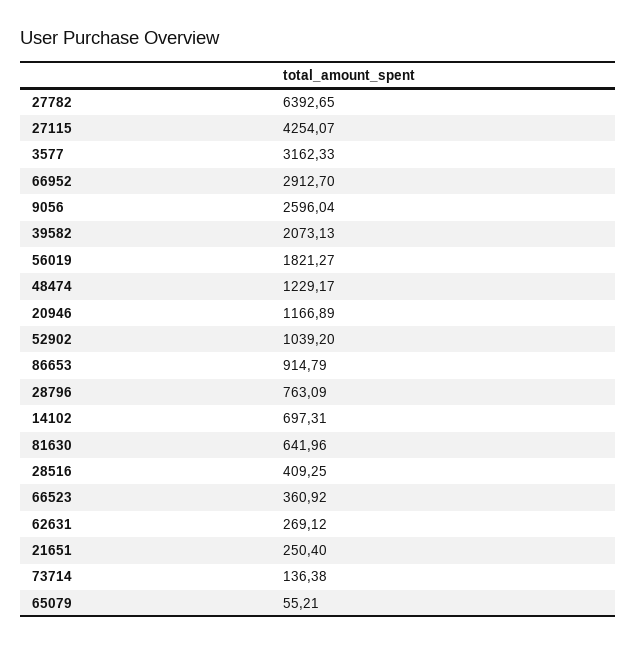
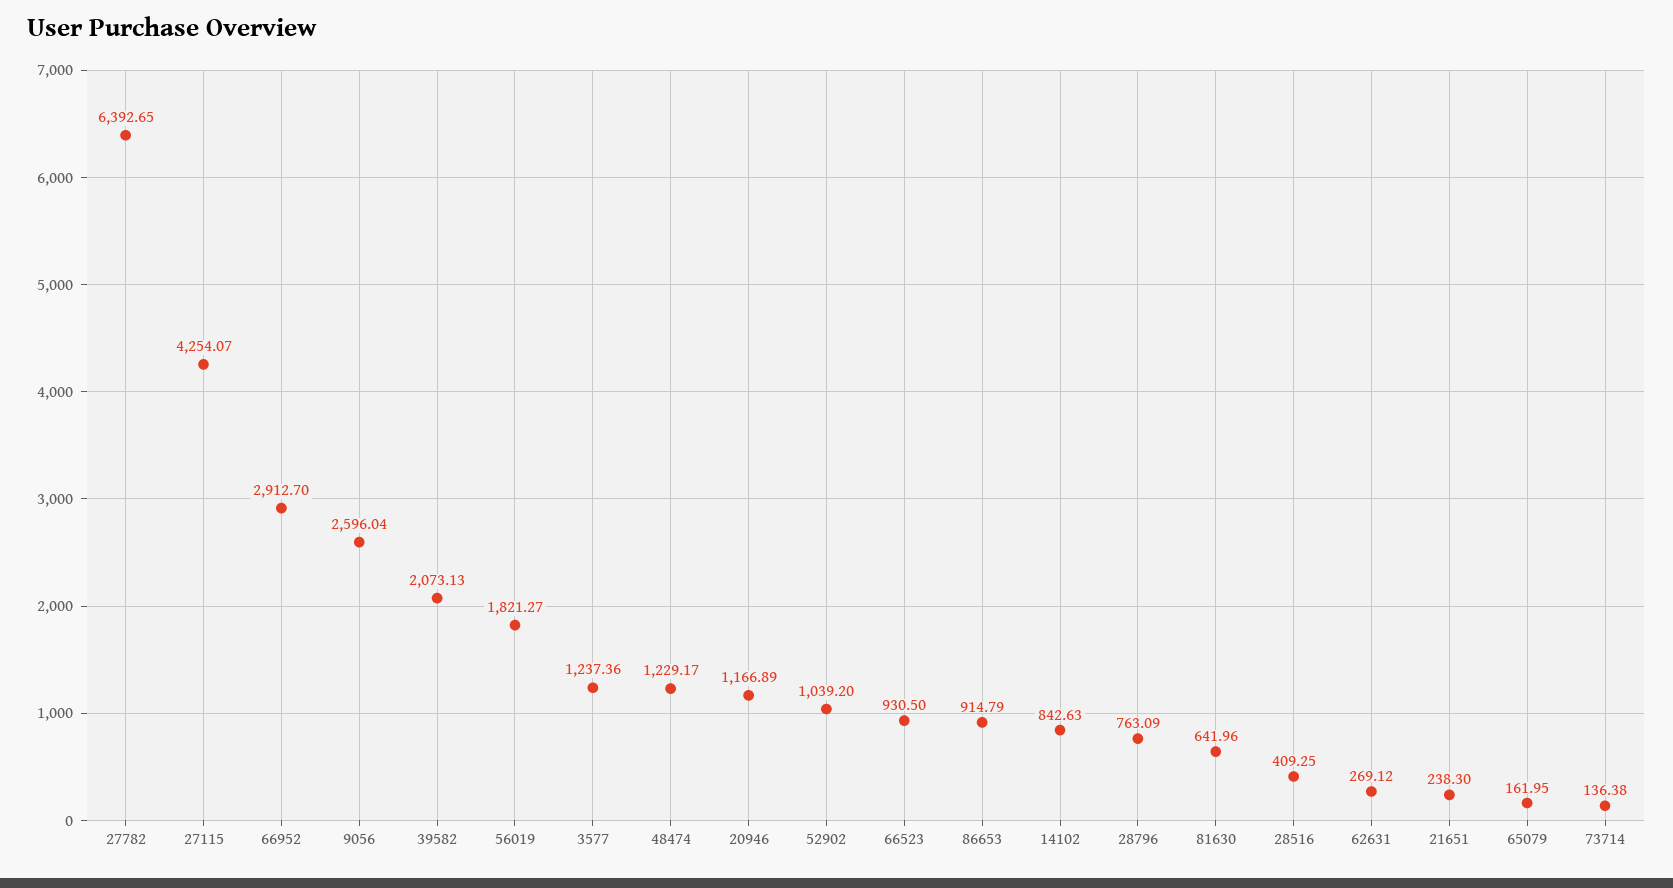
3577: 3162.33 -> 1237.36
14102: 697.31 -> 842.63
66523: 360.92 -> 930.5
21651: 250.4 -> 238.3
65079: 55.21 -> 161.95

